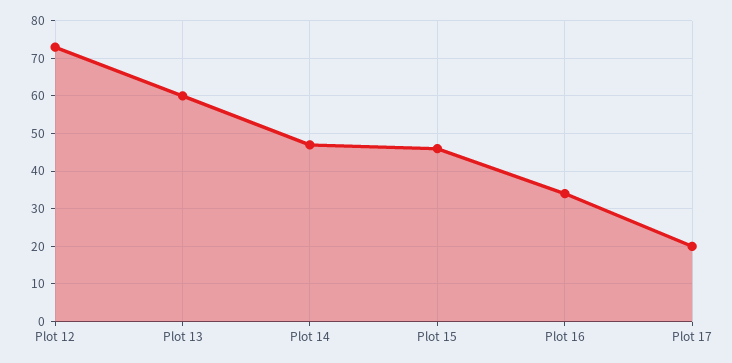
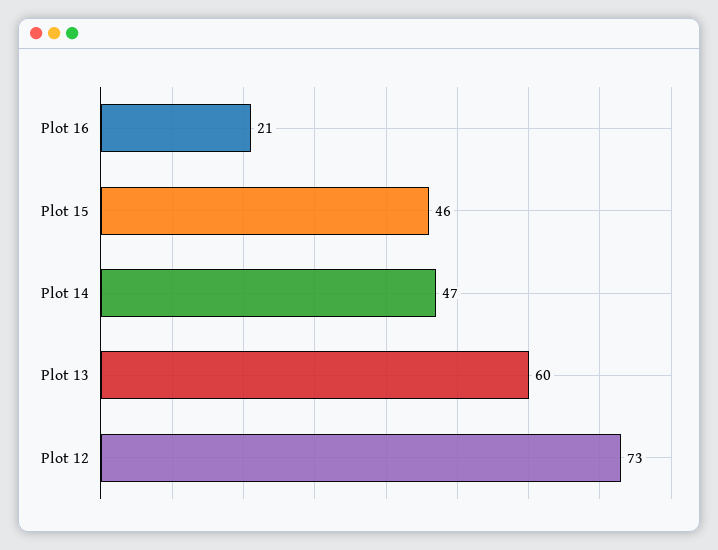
Plot 16: 35 -> 21
Plot 17: 20 -> none

